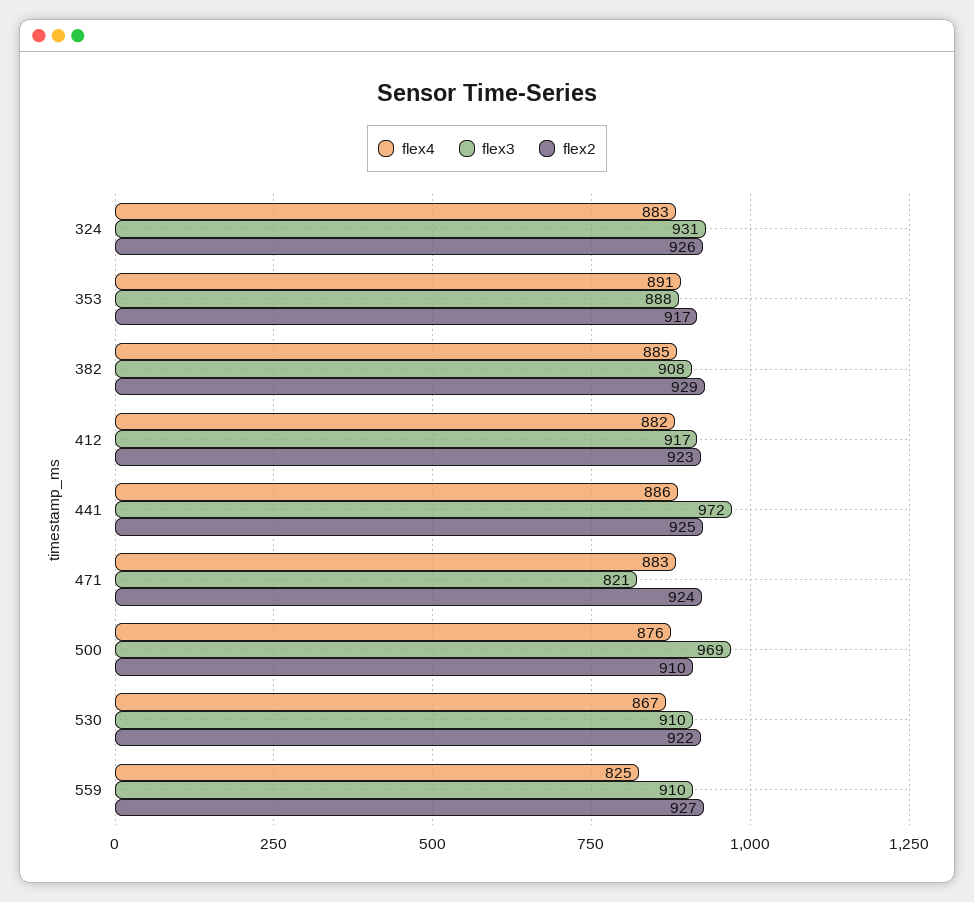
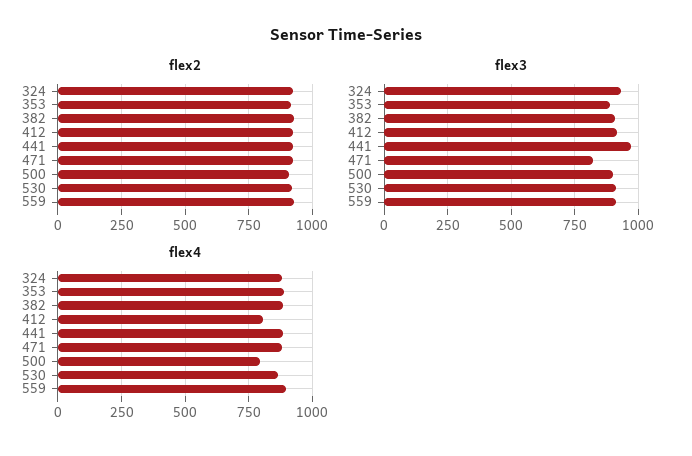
flex4, 412: 882 -> 800
flex4, 500: 876 -> 800
flex3, 500: 969 -> 900
flex4, 559: 825 -> 900

